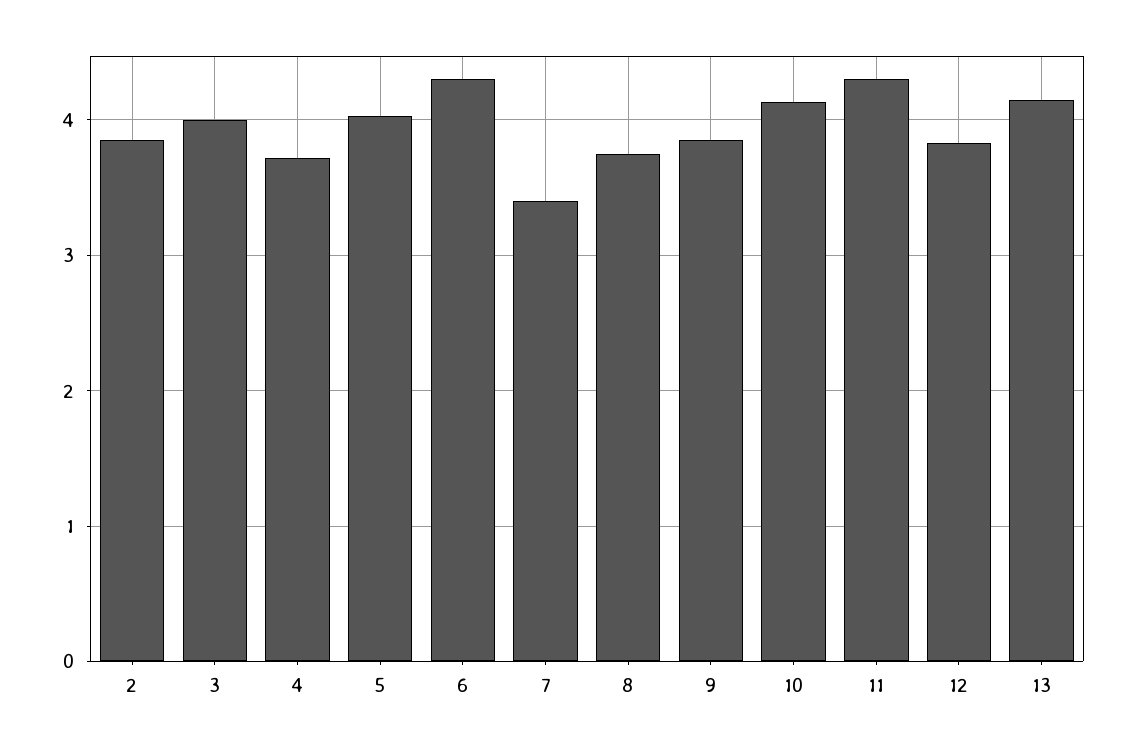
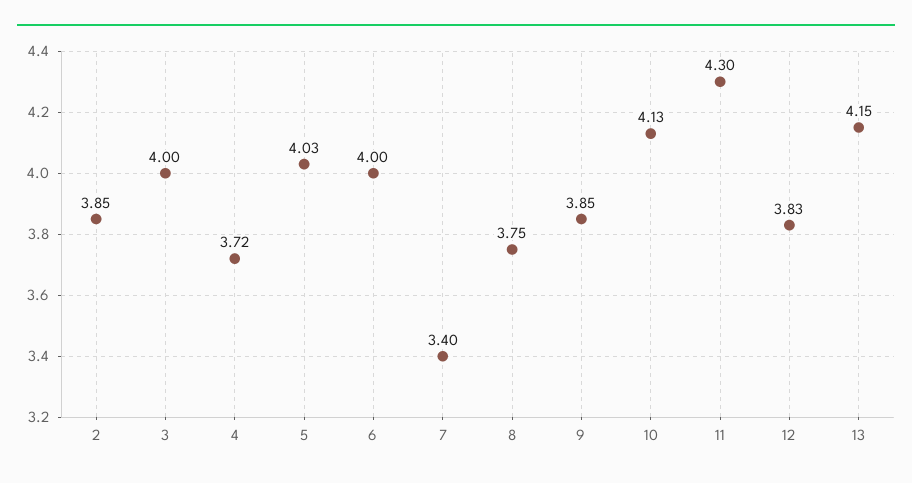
6: 4.3 -> 4

